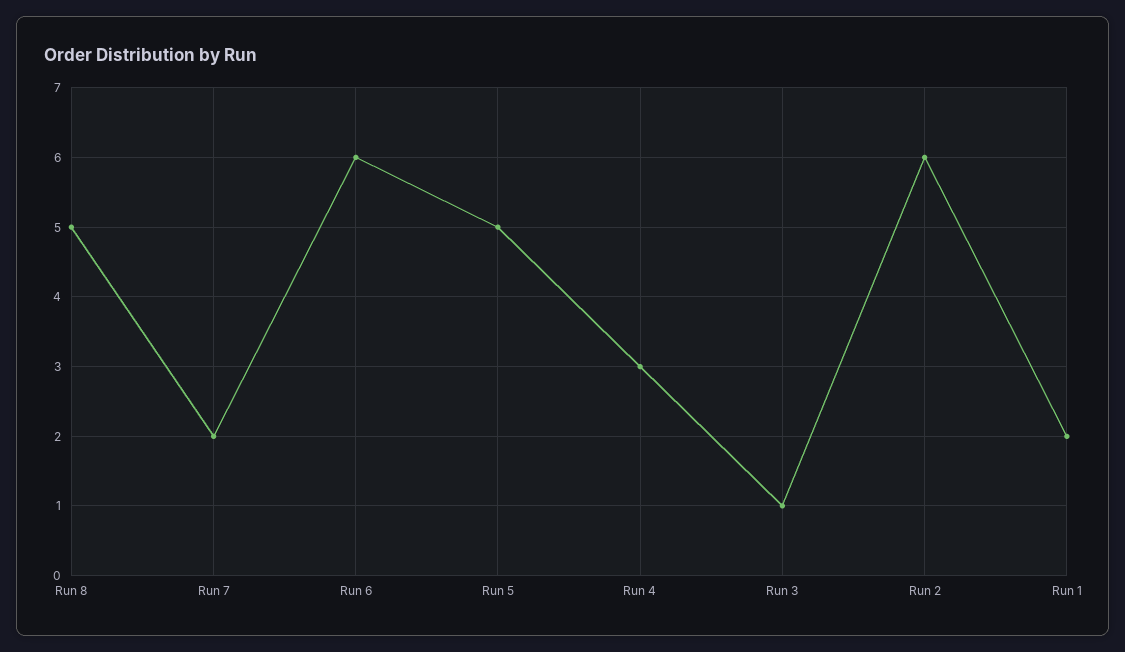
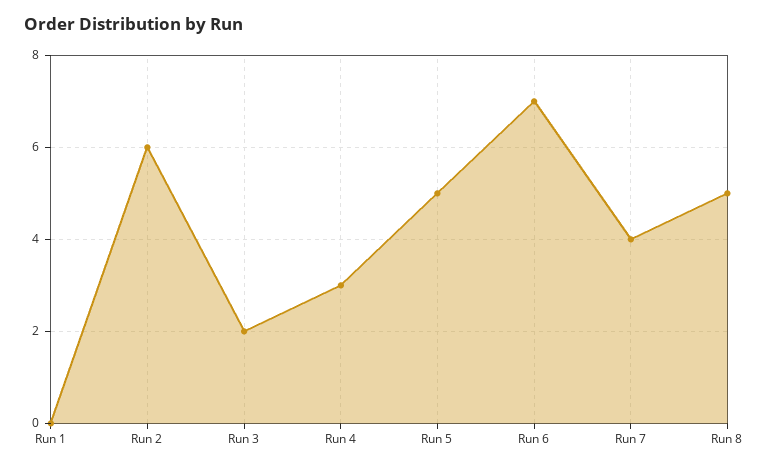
Run 7: 2 -> 4
Run 6: 6 -> 7
Run 3: 1 -> 2
Run 1: 2 -> 0

